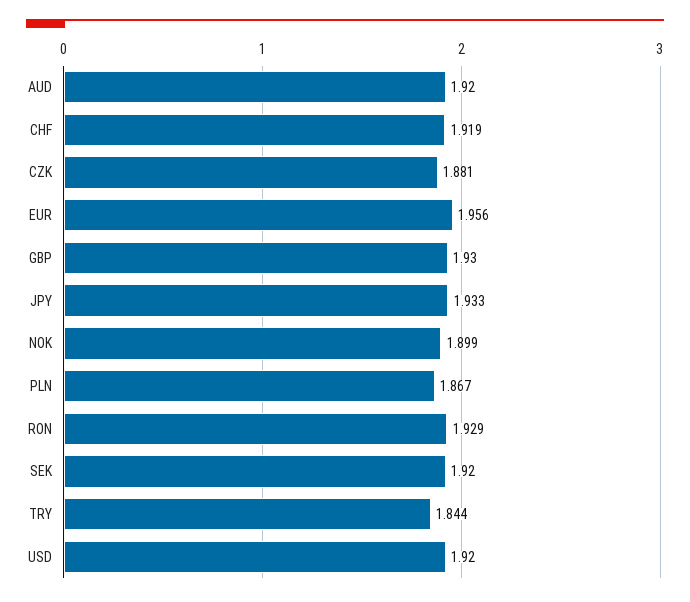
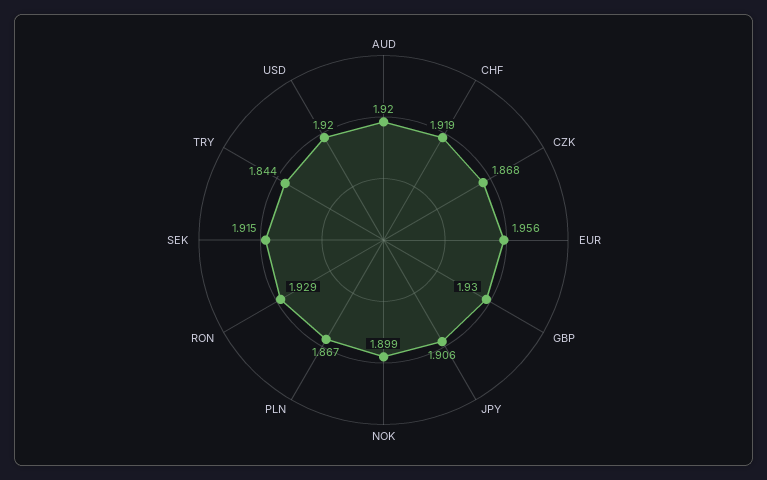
CZK: 1.881 -> 1.868
JPY: 1.933 -> 1.906
SEK: 1.92 -> 1.915

